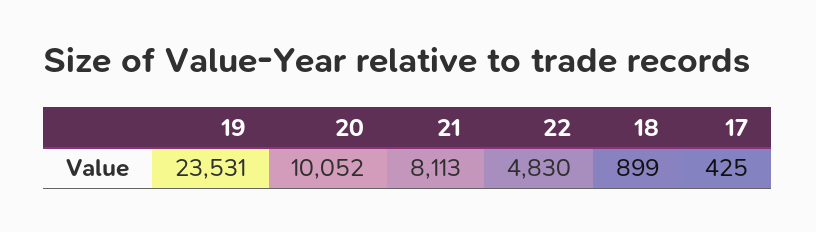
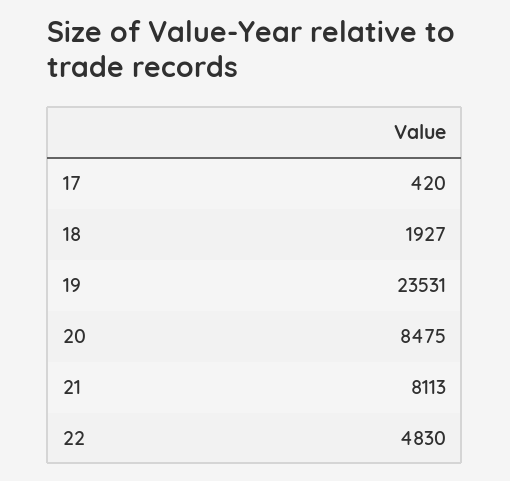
20: 10052 -> 8475
18: 899 -> 1927
17: 425 -> 420

